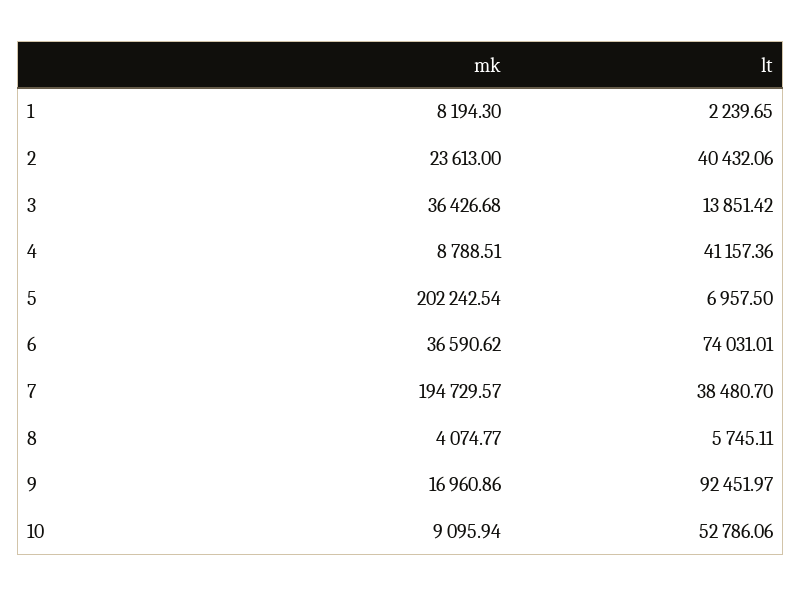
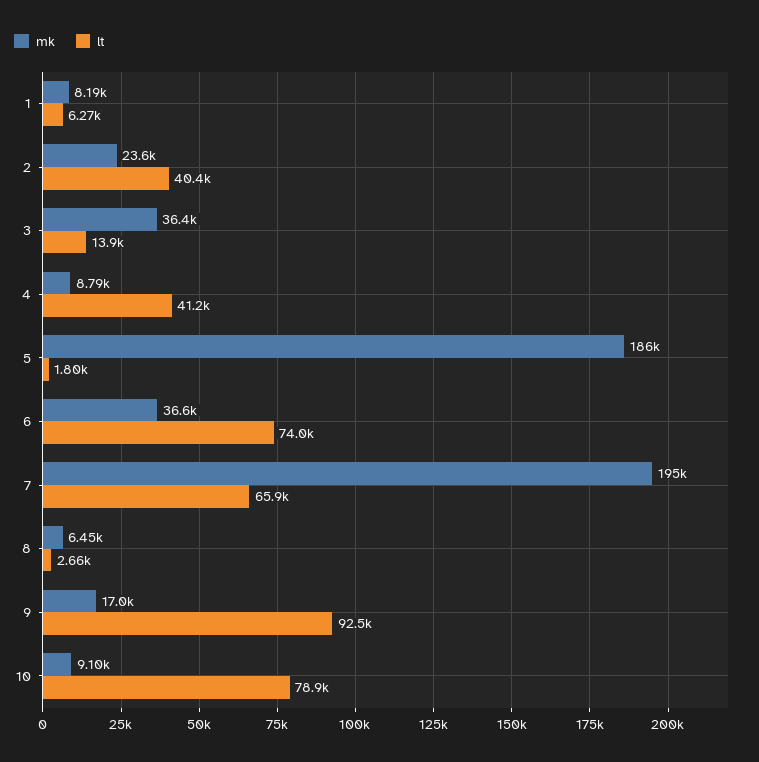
lt, 1: 2239.65 -> 6270
mk, 5: 202242.54 -> 186000
lt, 5: 6957.5 -> 1800
lt, 7: 38480.7 -> 65900
mk, 8: 4074.77 -> 6450
lt, 8: 5745.11 -> 2660
lt, 10: 52786.06 -> 78900

